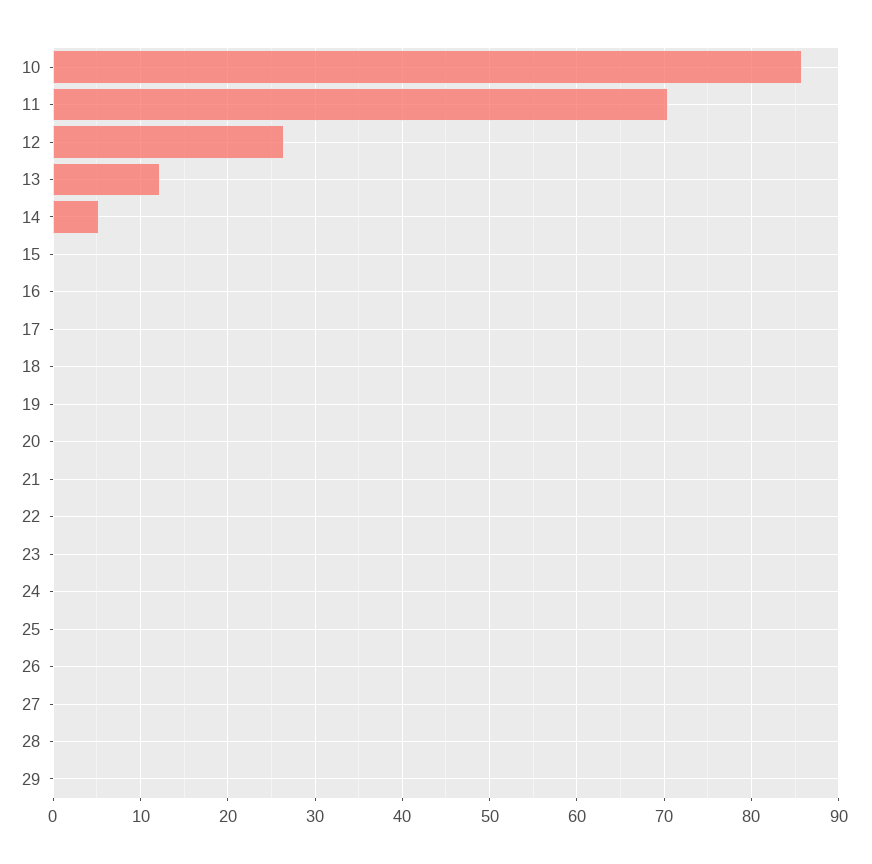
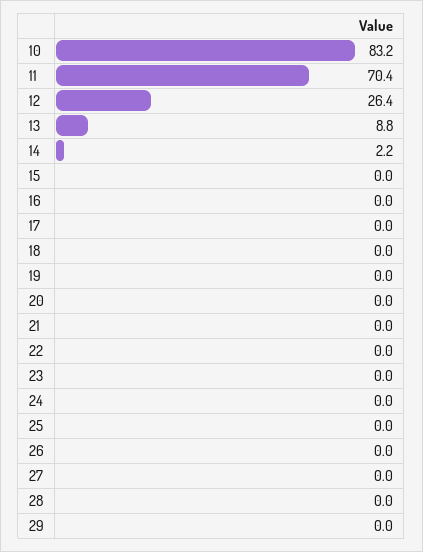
10: 86 -> 83.2
13: 12 -> 8.8
14: 5 -> 2.2

